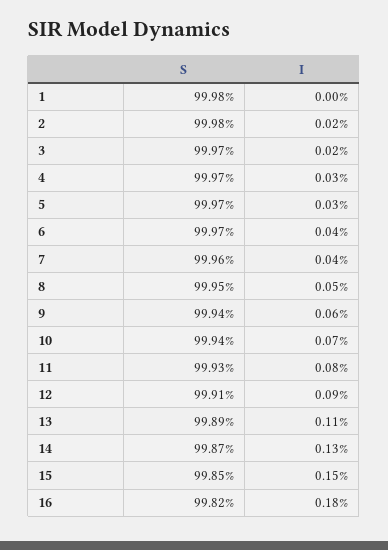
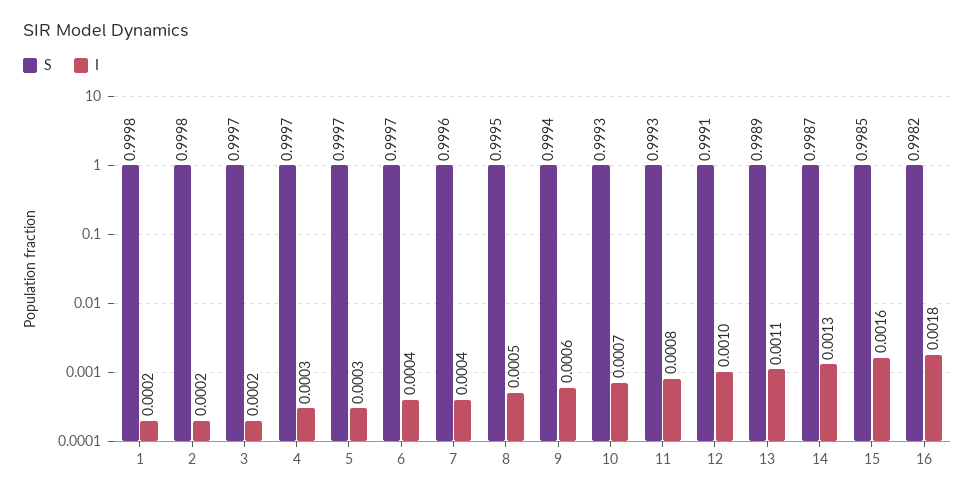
I, 1: 0 -> 0.0002
S, 10: 0.9994 -> 0.9993
I, 12: 0.0009 -> 0.001
I, 15: 0.0015 -> 0.0016

